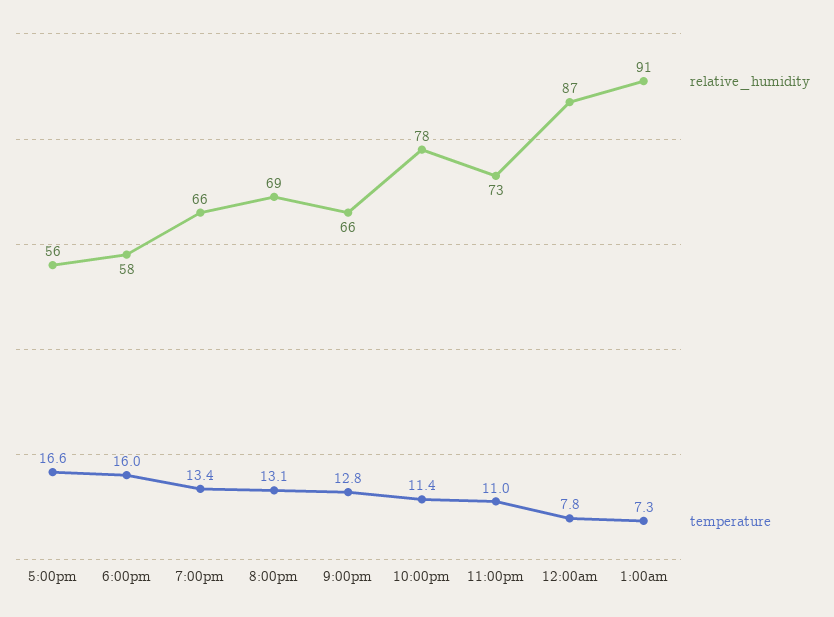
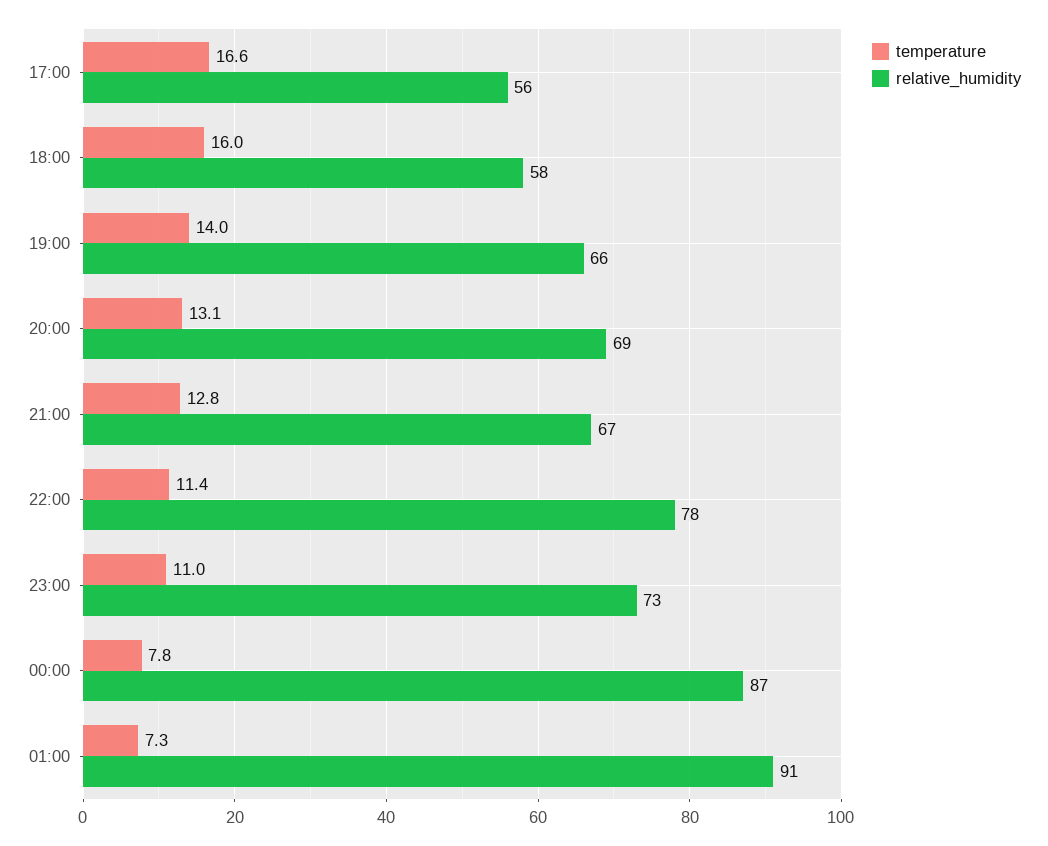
temperature, 7:00pm: 13.4 -> 14
relative_humidity, 9:00pm: 66 -> 67

